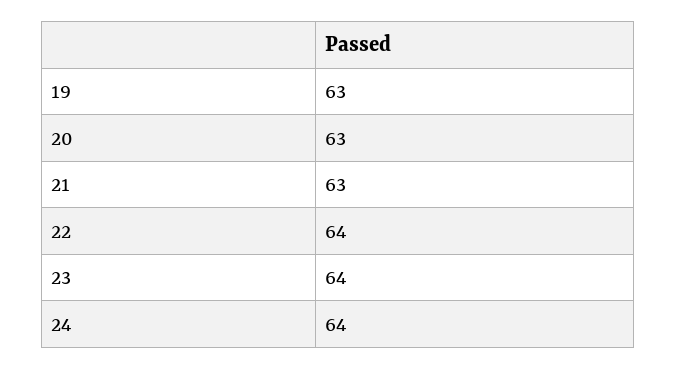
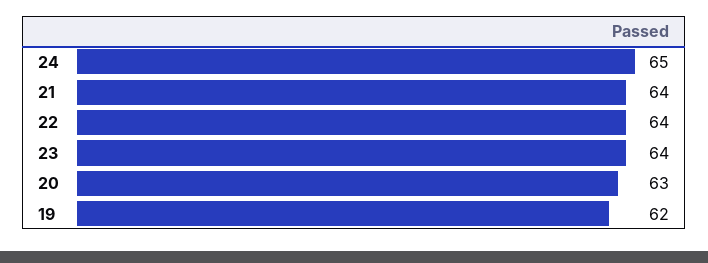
19: 63 -> 62
21: 63 -> 64
24: 64 -> 65

